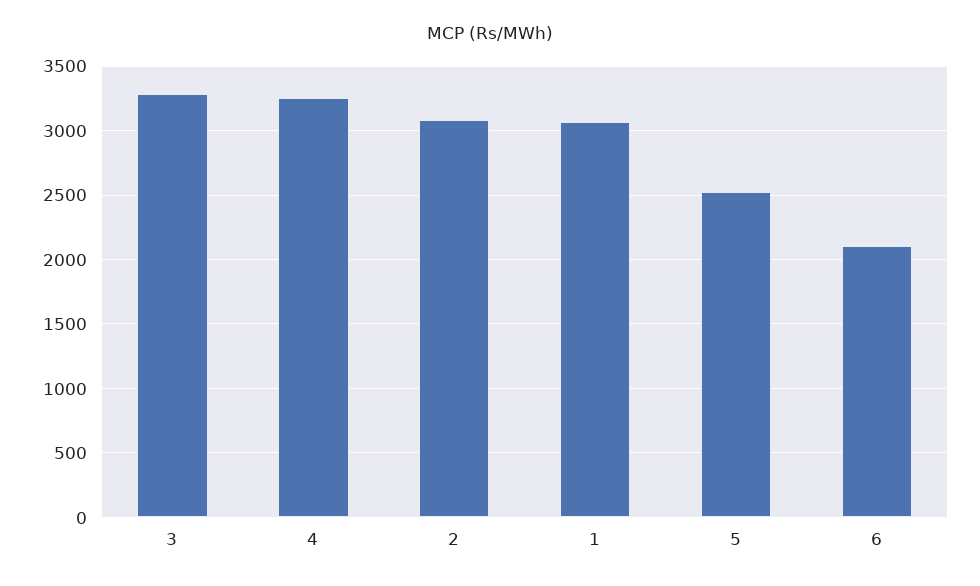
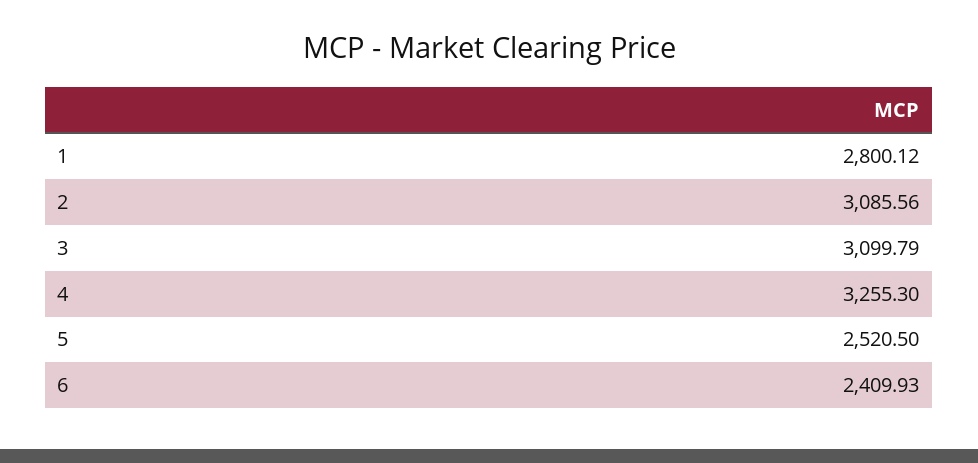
3: 3300 -> 3099.79
1: 3050 -> 2800.12
6: 2100 -> 2409.93

